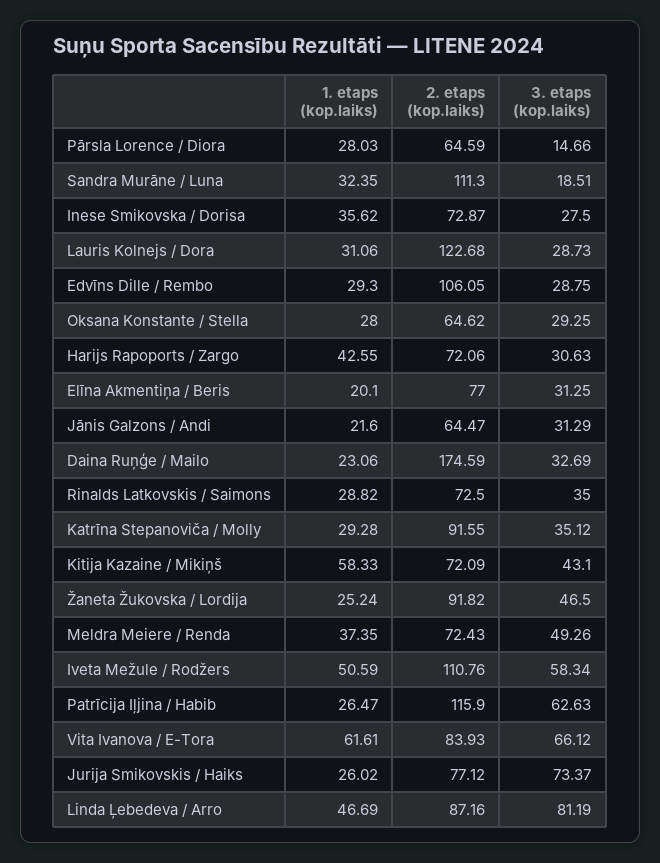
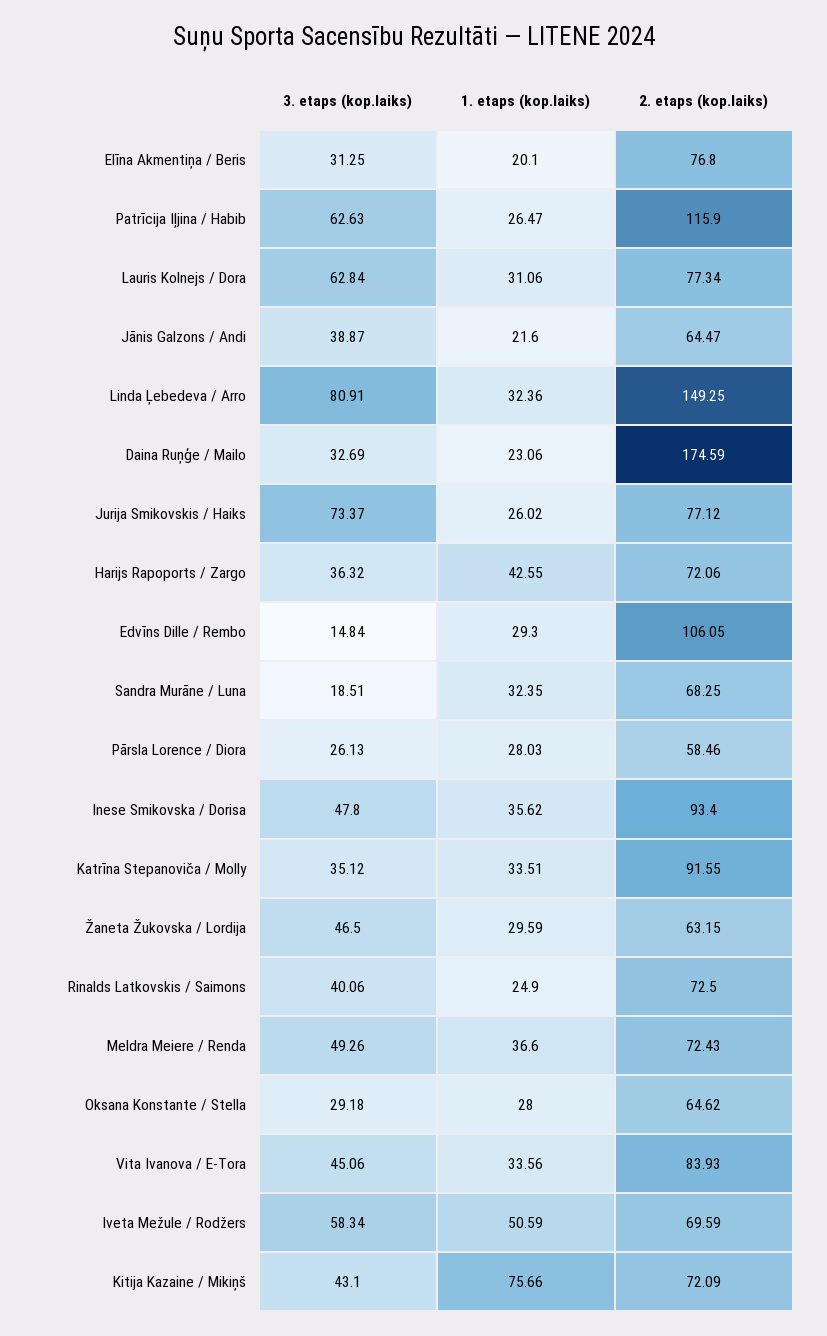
2. etaps (kop.laiks), Pārsla Lorence / Diora: 64.59 -> 58.46
3. etaps (kop.laiks), Pārsla Lorence / Diora: 14.66 -> 26.13
2. etaps (kop.laiks), Sandra Murāne / Luna: 111.3 -> 68.25
2. etaps (kop.laiks), Inese Smikovska / Dorisa: 72.87 -> 93.4
3. etaps (kop.laiks), Inese Smikovska / Dorisa: 27.5 -> 47.8
2. etaps (kop.laiks), Lauris Kolnejs / Dora: 122.68 -> 77.34
3. etaps (kop.laiks), Lauris Kolnejs / Dora: 28.73 -> 62.84
3. etaps (kop.laiks), Edvīns Dille / Rembo: 28.75 -> 14.84
3. etaps (kop.laiks), Oksana Konstante / Stella: 29.25 -> 29.18
3. etaps (kop.laiks), Harijs Rapoports / Zargo: 30.63 -> 36.32
2. etaps (kop.laiks), Elīna Akmentiņa / Beris: 77 -> 76.8
3. etaps (kop.laiks), Jānis Galzons / Andi: 31.29 -> 38.87
1. etaps (kop.laiks), Rinalds Latkovskis / Saimons: 28.82 -> 24.9
3. etaps (kop.laiks), Rinalds Latkovskis / Saimons: 35 -> 40.06
1. etaps (kop.laiks), Katrīna Stepanoviča / Molly: 29.28 -> 33.51
1. etaps (kop.laiks), Kitija Kazaine / Mikiņš: 58.33 -> 75.66
1. etaps (kop.laiks), Žaneta Žukovska / Lordija: 25.24 -> 29.59
2. etaps (kop.laiks), Žaneta Žukovska / Lordija: 91.82 -> 63.15
1. etaps (kop.laiks), Meldra Meiere / Renda: 37.35 -> 36.6
2. etaps (kop.laiks), Iveta Mežule / Rodžers: 110.76 -> 69.59
1. etaps (kop.laiks), Vita Ivanova / E-Tora: 61.61 -> 33.56
3. etaps (kop.laiks), Vita Ivanova / E-Tora: 66.12 -> 45.06
1. etaps (kop.laiks), Linda Ļebedeva / Arro: 46.69 -> 32.36
2. etaps (kop.laiks), Linda Ļebedeva / Arro: 87.16 -> 149.25
3. etaps (kop.laiks), Linda Ļebedeva / Arro: 81.19 -> 80.91

